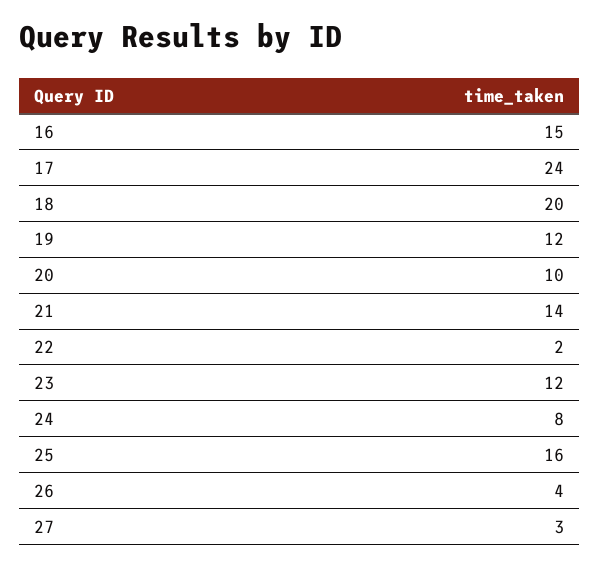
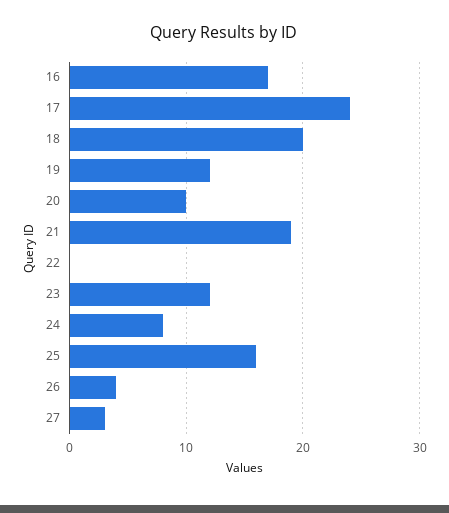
16: 15 -> 17
21: 14 -> 19
22: 2 -> 0

